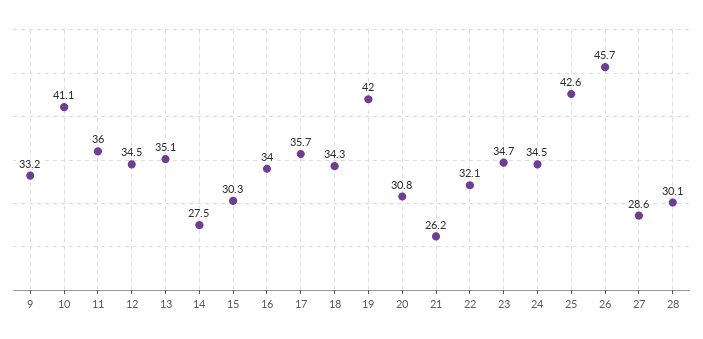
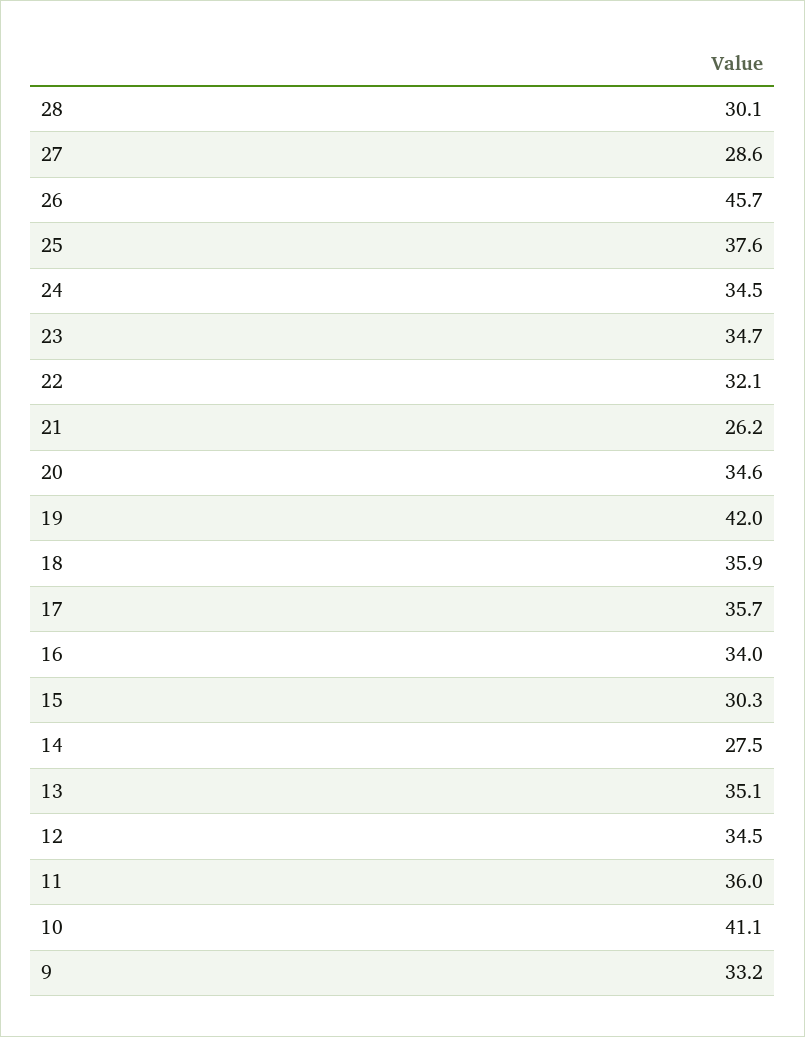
18: 34.3 -> 35.9
20: 30.8 -> 34.6
25: 42.6 -> 37.6

